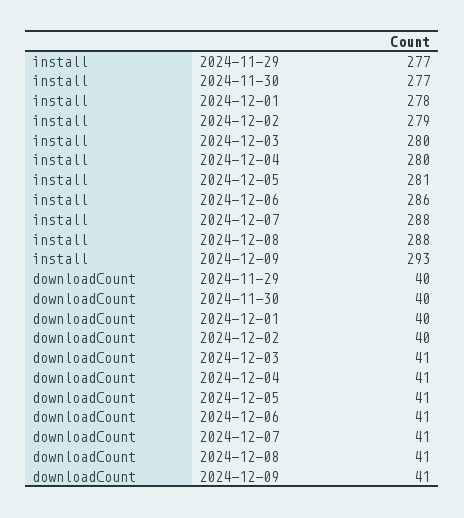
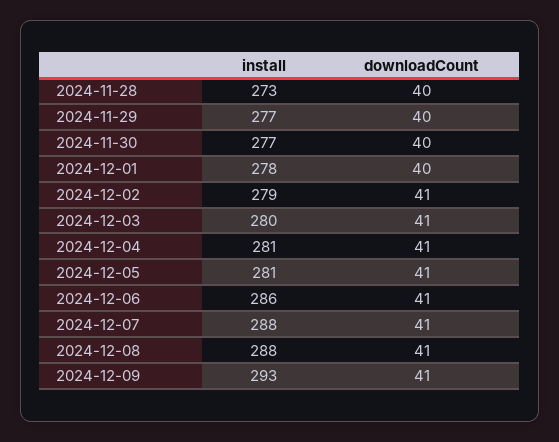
install, 2024-12-04: 280 -> 281
downloadCount, 2024-12-02: 40 -> 41
install, 2024-11-28: none -> 273
downloadCount, 2024-11-28: none -> 40

